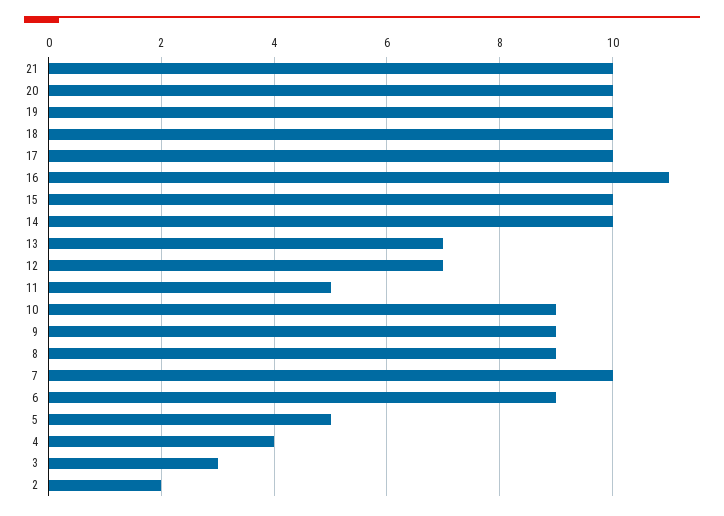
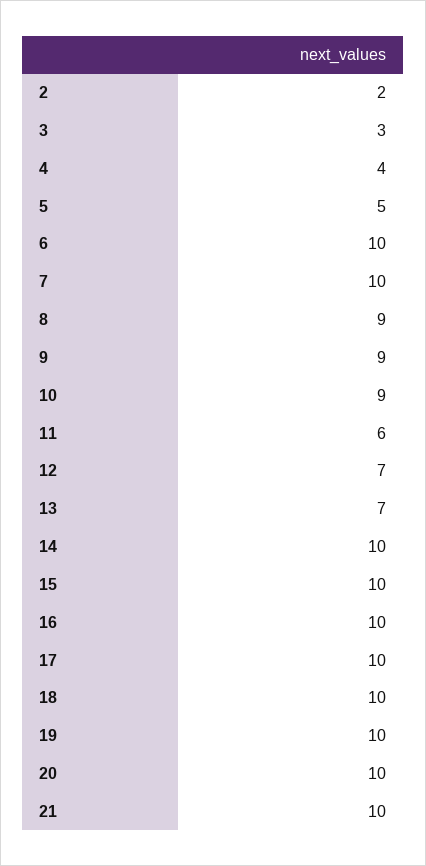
16: 11 -> 10
11: 5 -> 6
6: 9 -> 10

